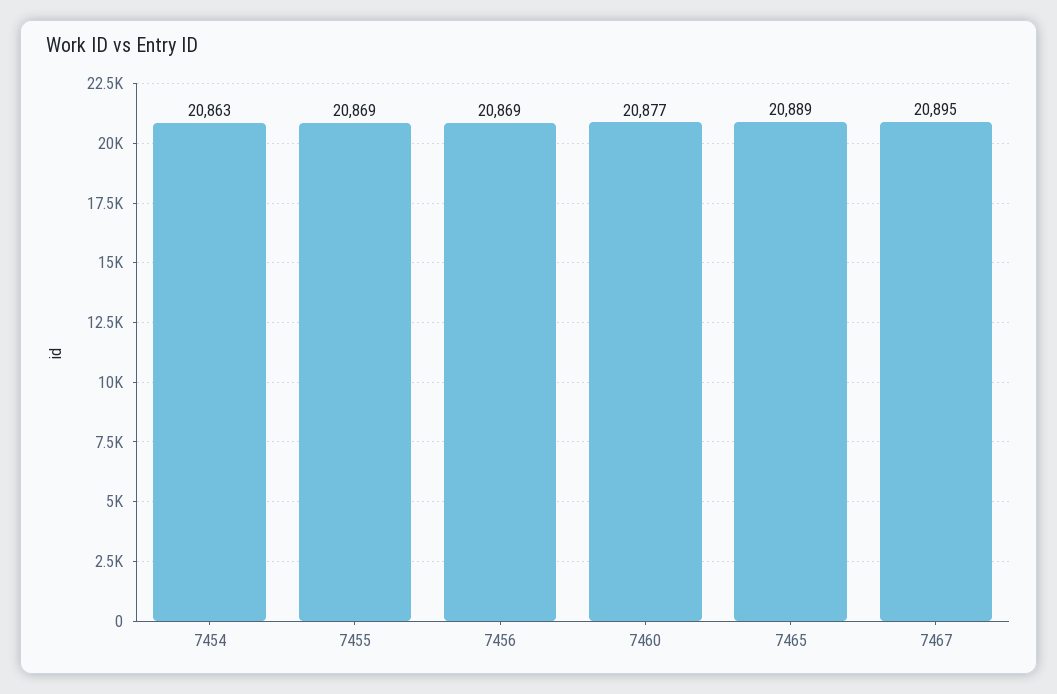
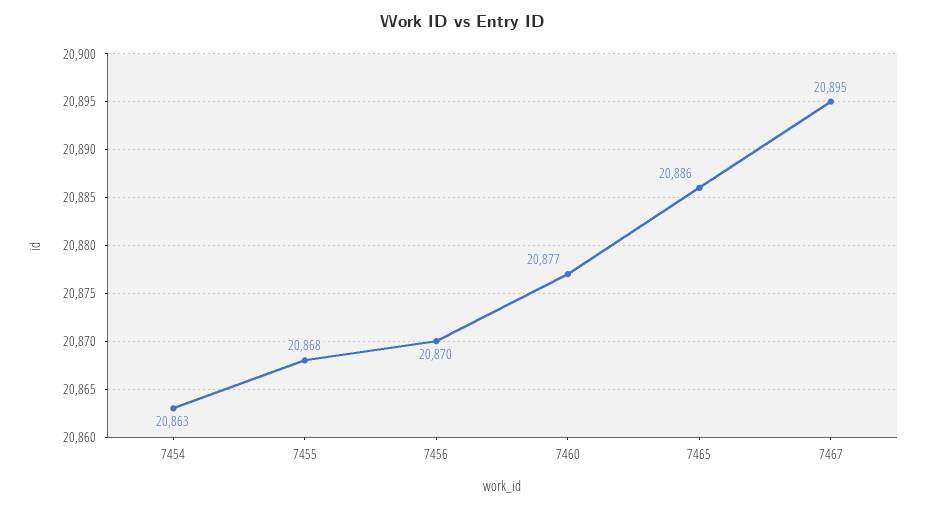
7455: 20869 -> 20868
7456: 20869 -> 20870
7465: 20889 -> 20886

